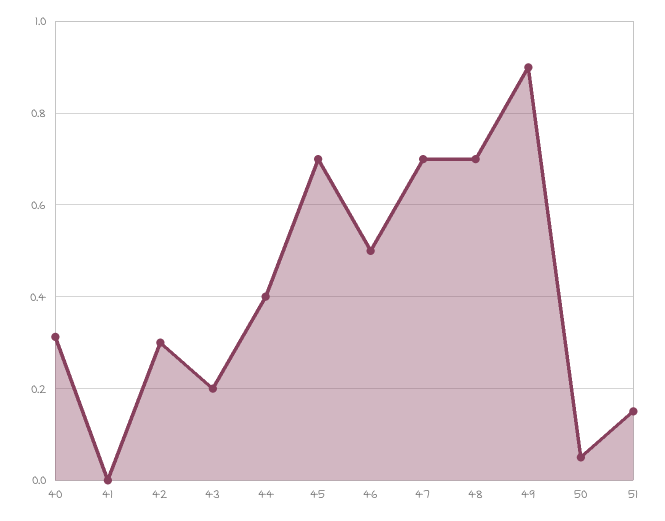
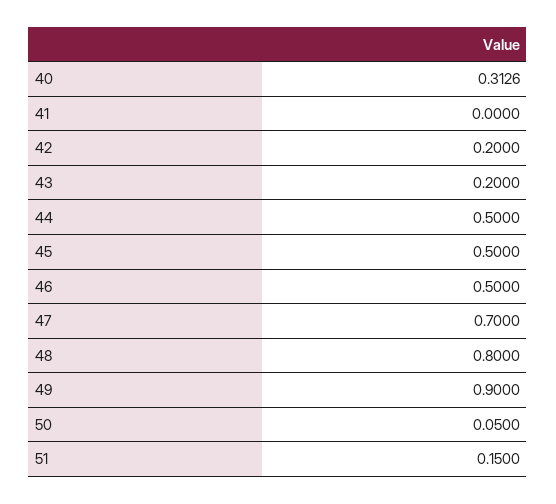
42: 0.3 -> 0.2
44: 0.4 -> 0.5
45: 0.7 -> 0.5
48: 0.7 -> 0.8

